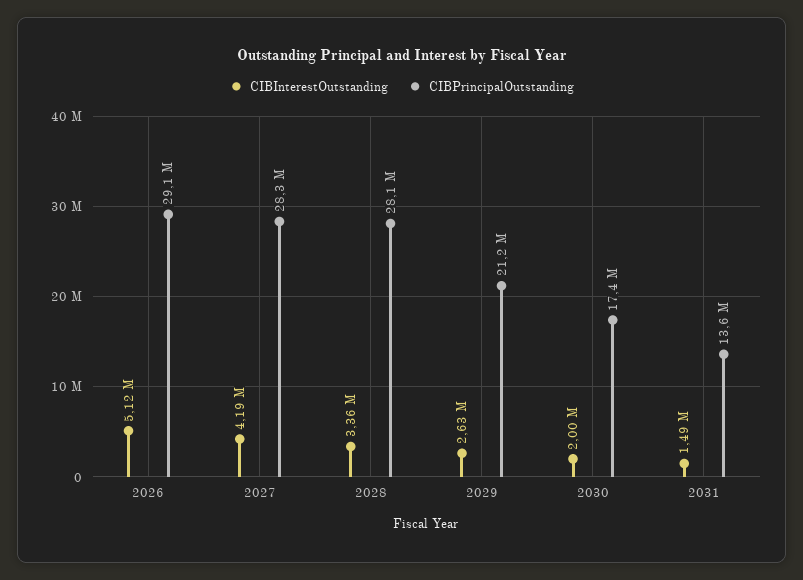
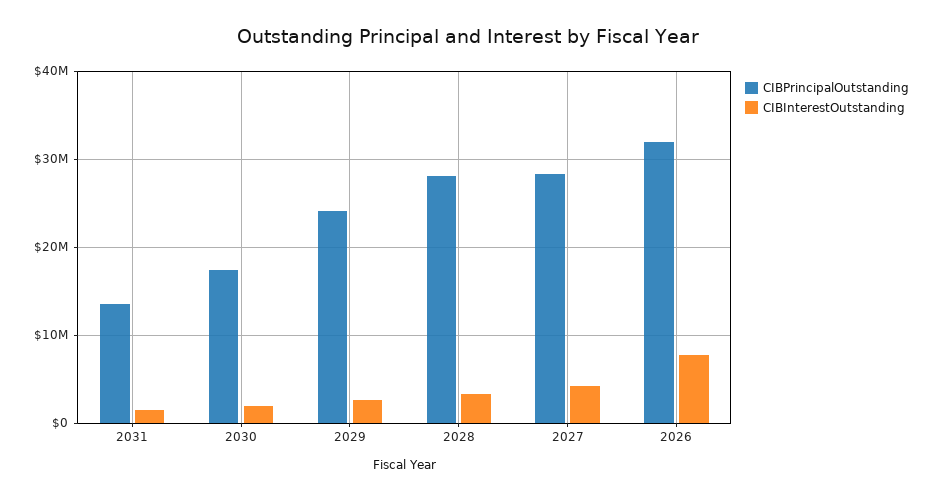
CIBInterestOutstanding, 2026: 5120000 -> 8000000
CIBPrincipalOutstanding, 2026: 29100000 -> 32000000
CIBPrincipalOutstanding, 2029: 21200000 -> 24000000

